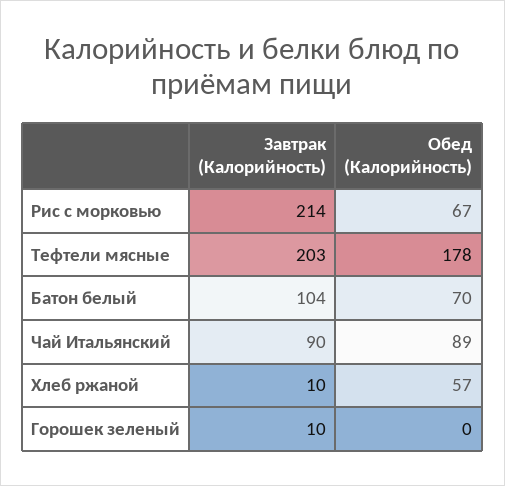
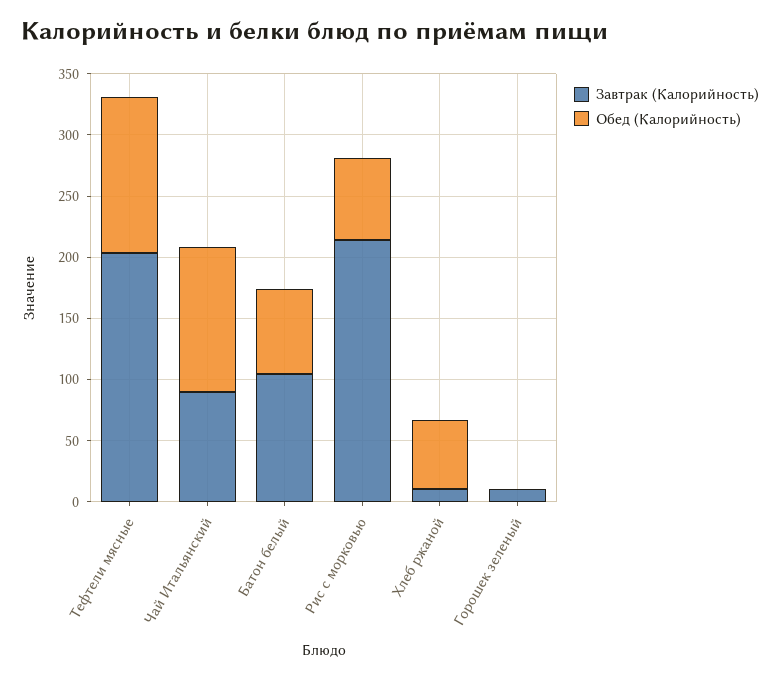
Обед (Калорийность), Тефтели мясные: 178 -> 130
Обед (Калорийность), Чай Итальянский: 89 -> 120

